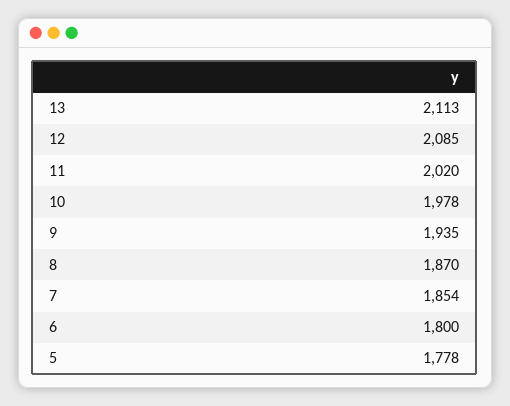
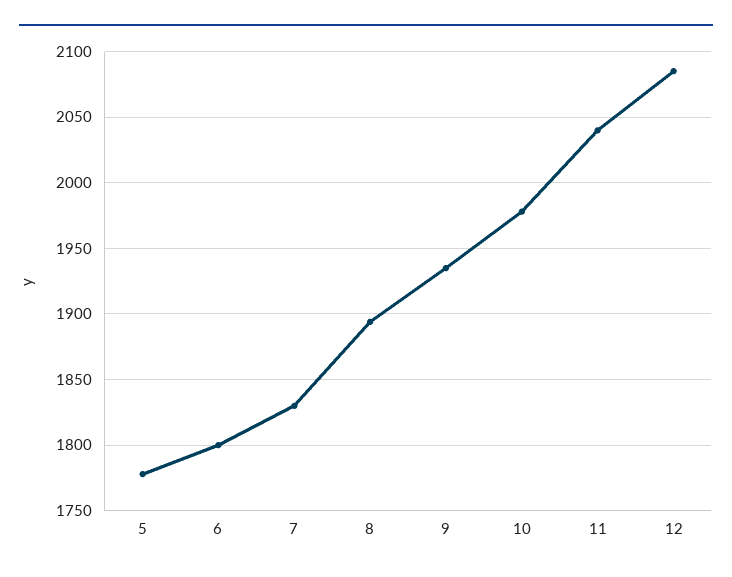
13: 2113 -> none
11: 2020 -> 2040
8: 1870 -> 1895
7: 1854 -> 1830

